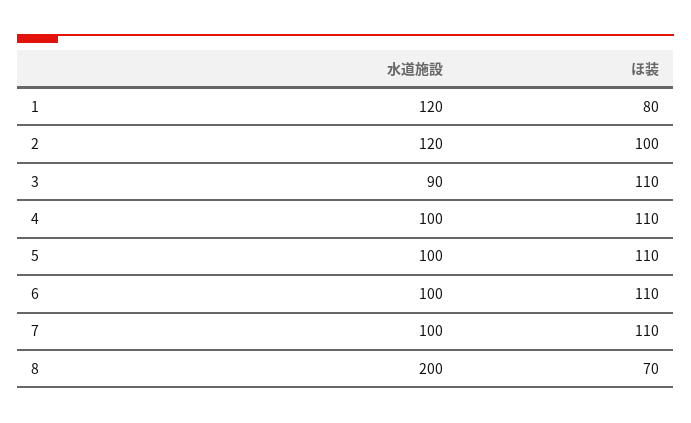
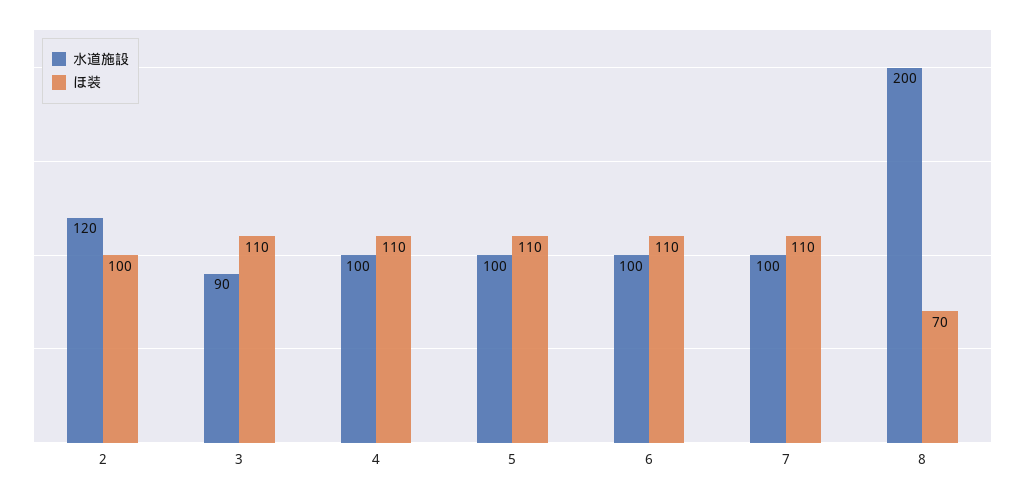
水道施設, 1: 120 -> none
ほ装, 1: 80 -> none

